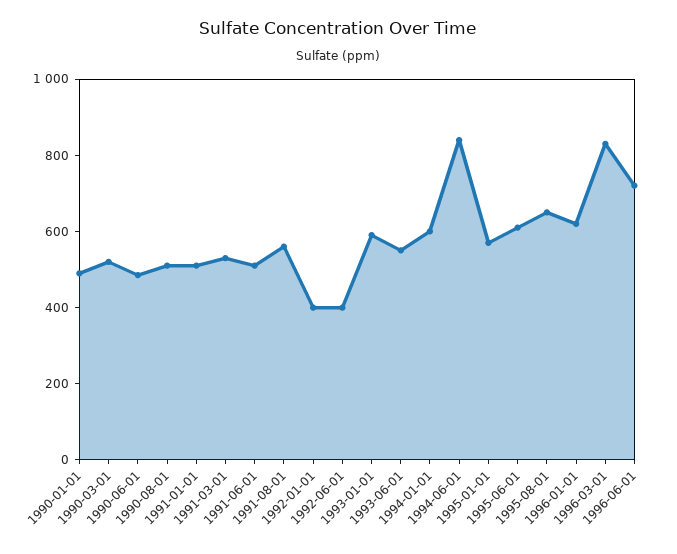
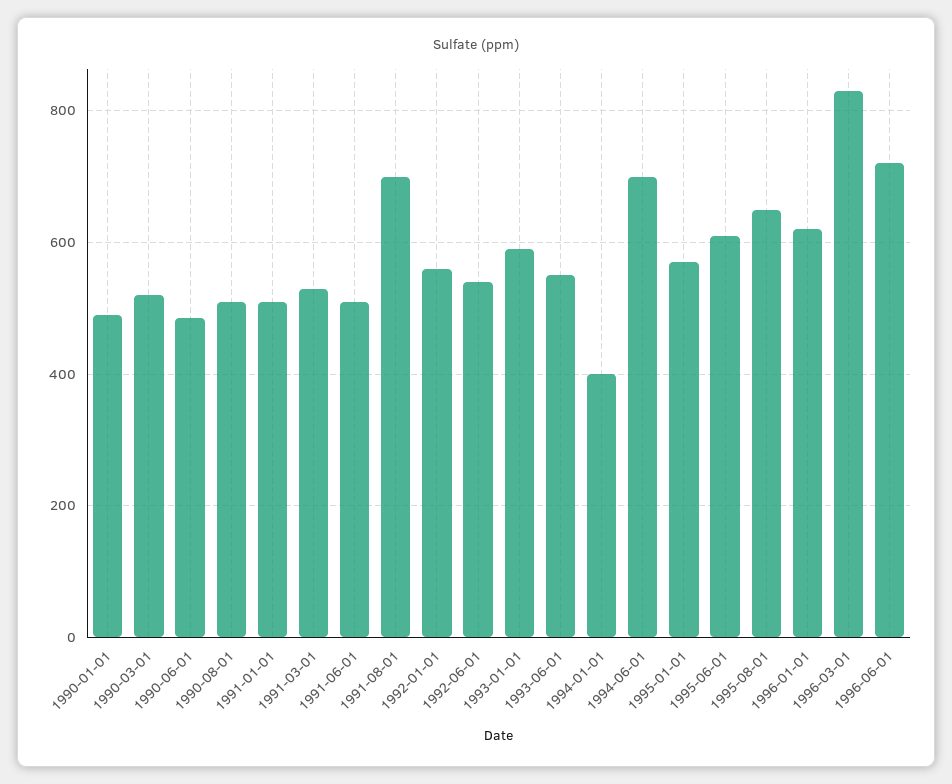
1991-08-01: 550 -> 700
1992-01-01: 400 -> 560
1992-06-01: 400 -> 540
1994-01-01: 600 -> 400
1994-06-01: 850 -> 700

